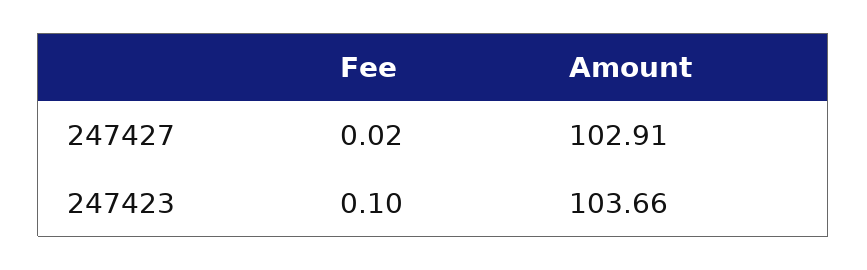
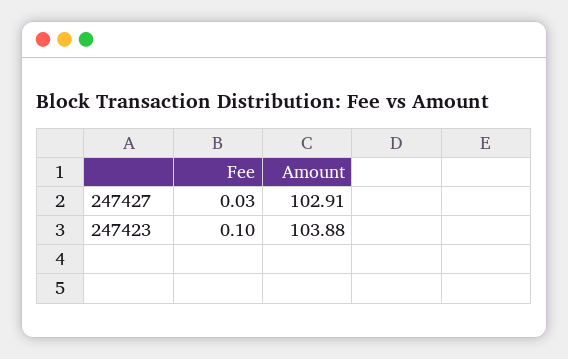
Fee, 247427: 0.02 -> 0.03
Amount, 247423: 103.66 -> 103.88

